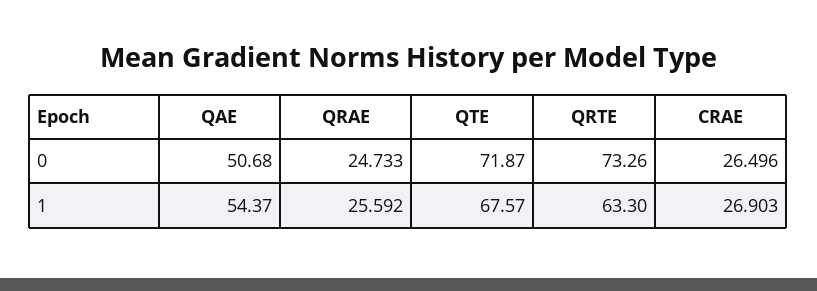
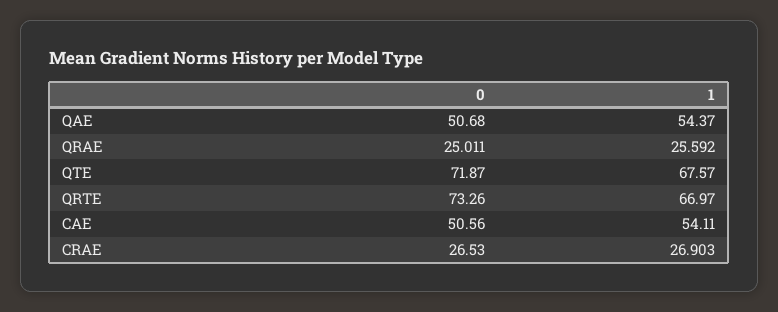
QRAE, 0: 24.733 -> 25.011
CRAE, 0: 26.496 -> 26.53
QRTE, 1: 63.3 -> 66.97
CAE, 0: none -> 50.56
CAE, 1: none -> 54.11

